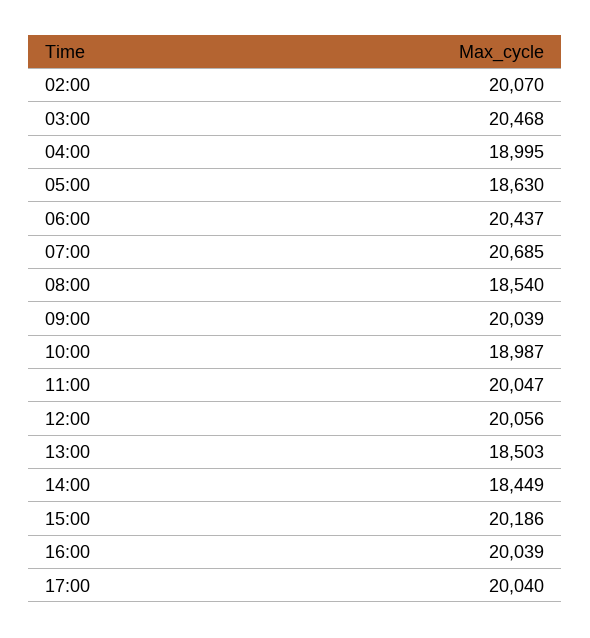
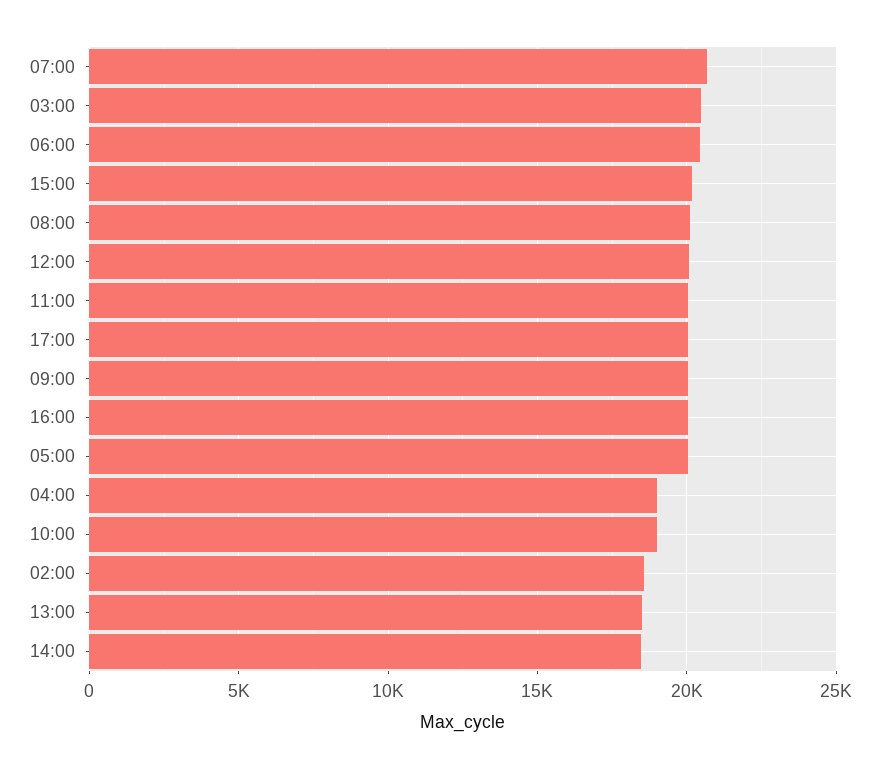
02:00: 20070 -> 18500
05:00: 18630 -> 20000
08:00: 18540 -> 20000

